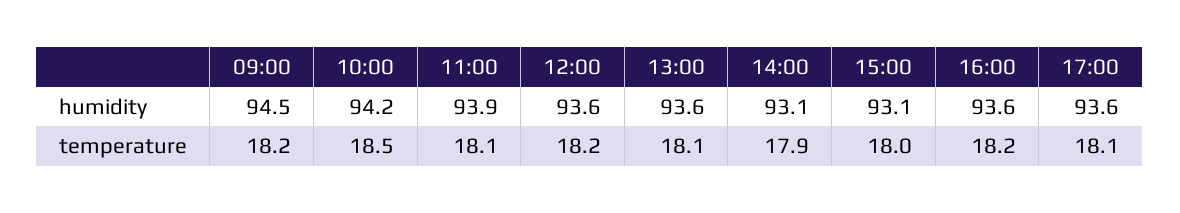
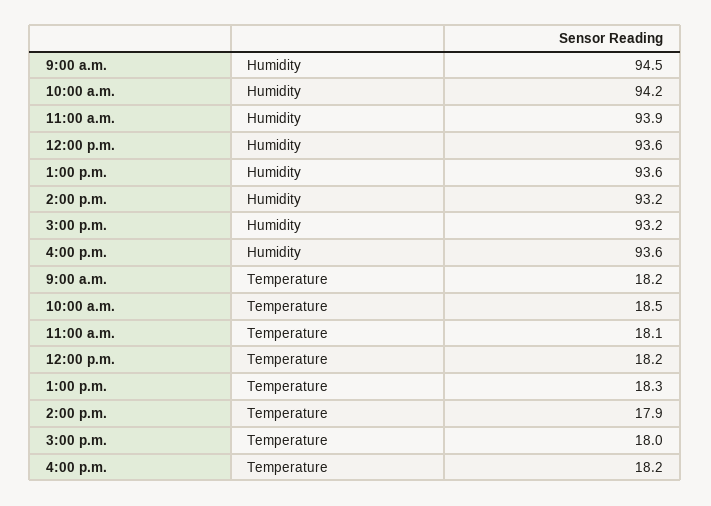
14:00, humidity: 93.1 -> 93.2
15:00, humidity: 93.1 -> 93.2
17:00, humidity: 93.6 -> none
13:00, temperature: 18.1 -> 18.3
17:00, temperature: 18.1 -> none

